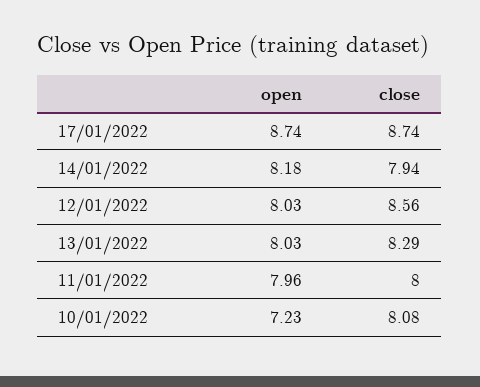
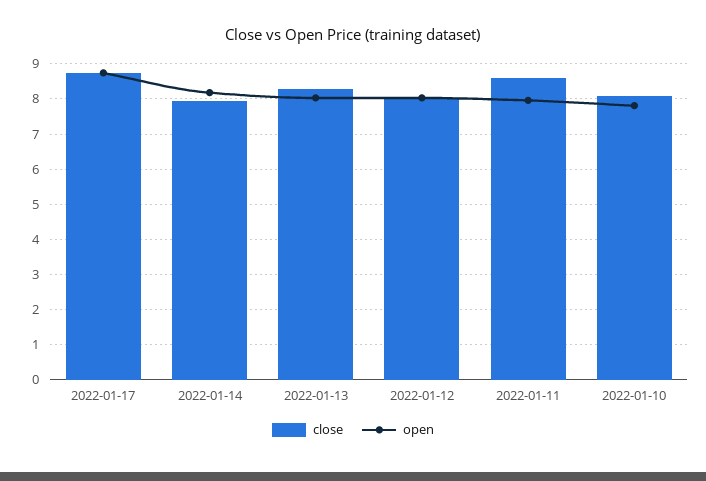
close, 12/01/2022: 8.56 -> 8
close, 11/01/2022: 8 -> 8.6
open, 10/01/2022: 7.23 -> 7.8

